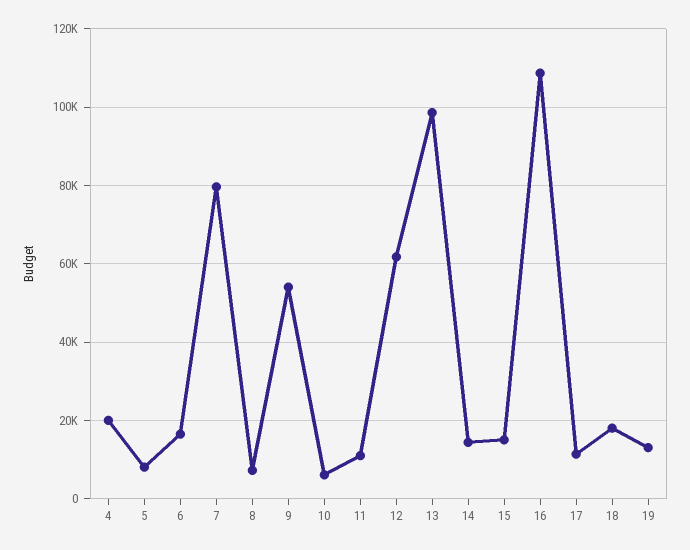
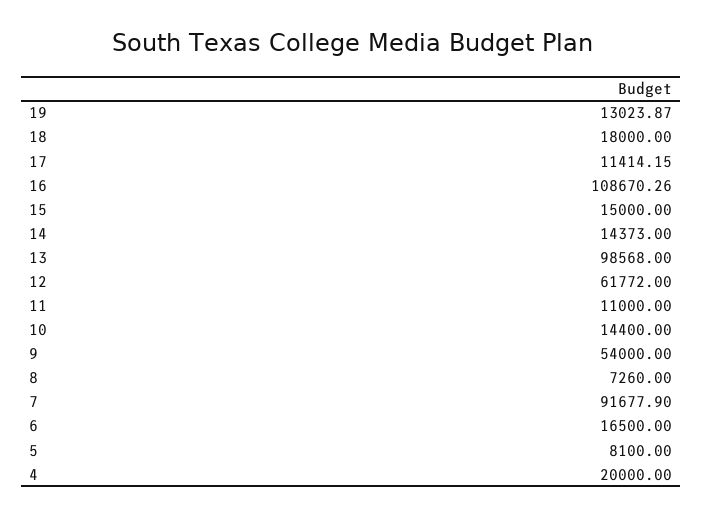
7: 80000 -> 91677.9
10: 6000 -> 14400

